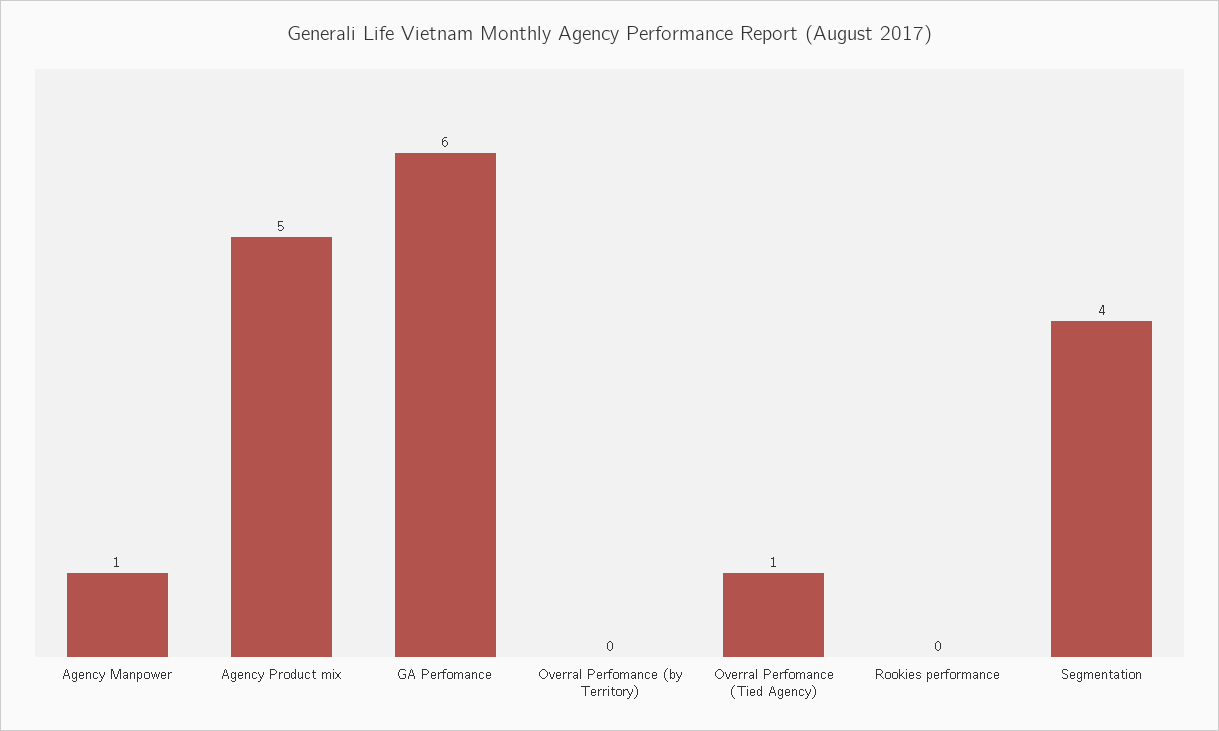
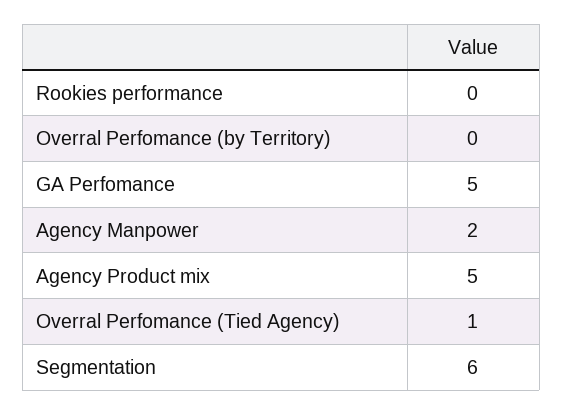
Agency Manpower: 1 -> 2
GA Perfomance: 6 -> 5
Segmentation: 4 -> 6

